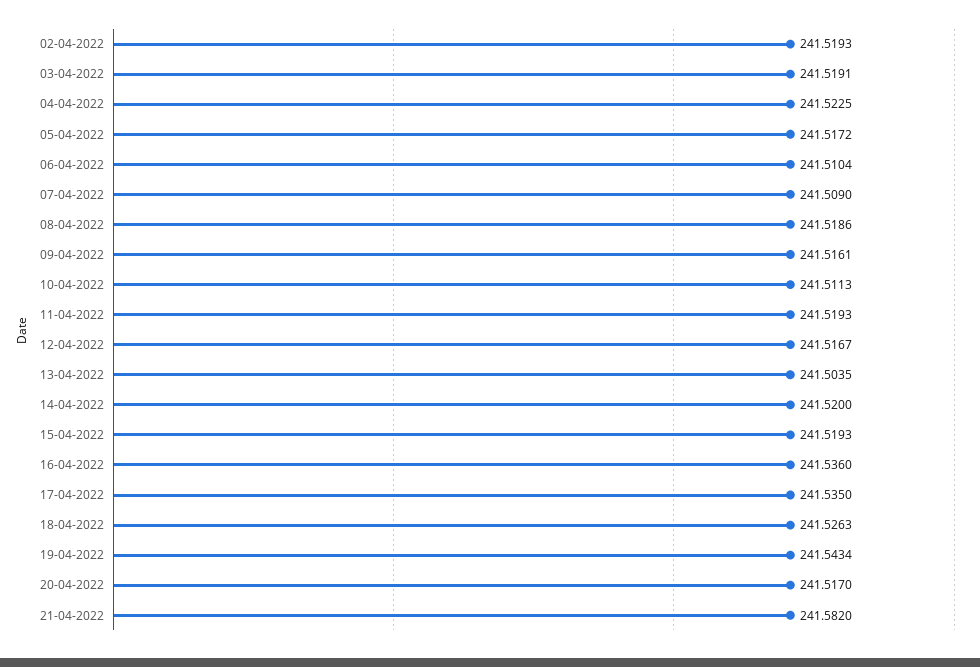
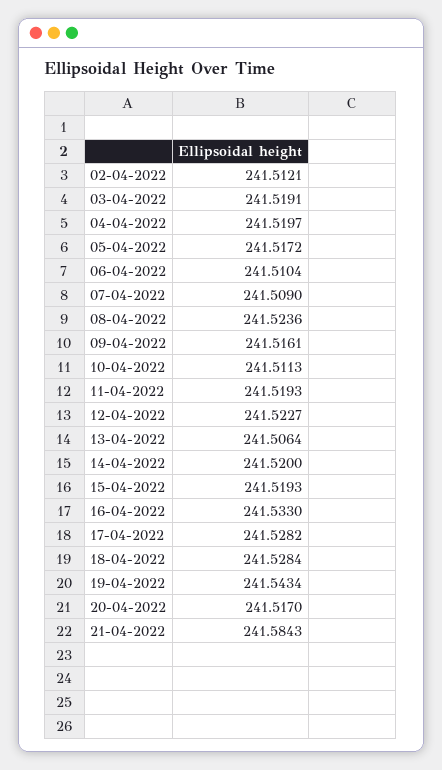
02-04-2022: 241.5193 -> 241.5121
04-04-2022: 241.5225 -> 241.5197
08-04-2022: 241.5186 -> 241.5236
12-04-2022: 241.5167 -> 241.5227
13-04-2022: 241.5035 -> 241.5064
16-04-2022: 241.536 -> 241.533
17-04-2022: 241.535 -> 241.5282
18-04-2022: 241.5263 -> 241.5284
21-04-2022: 241.582 -> 241.5843

